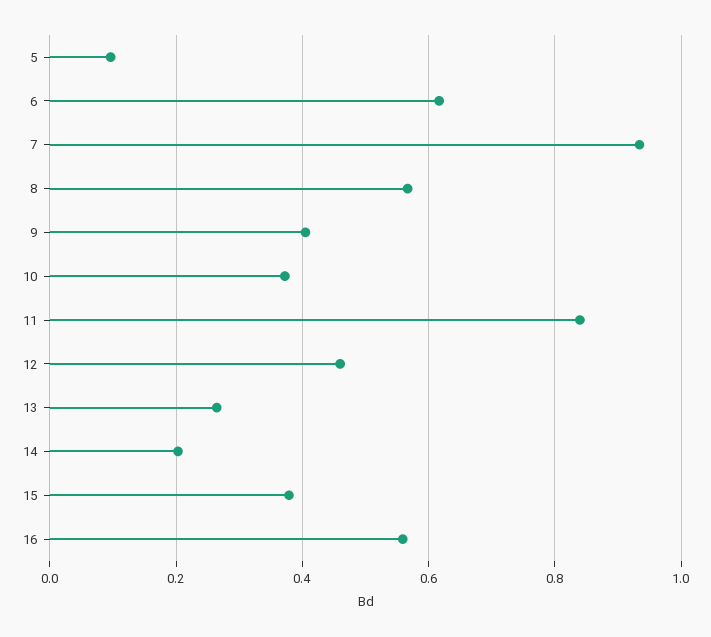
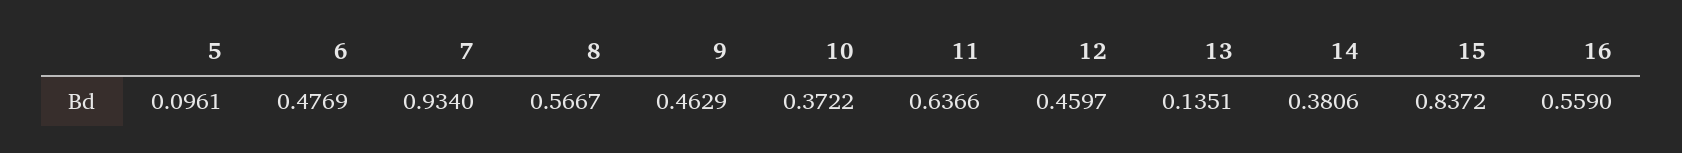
6: 0.62 -> 0.4769
9: 0.4 -> 0.4629
11: 0.84 -> 0.6366
13: 0.26 -> 0.1351
14: 0.2 -> 0.3806
15: 0.38 -> 0.8372

